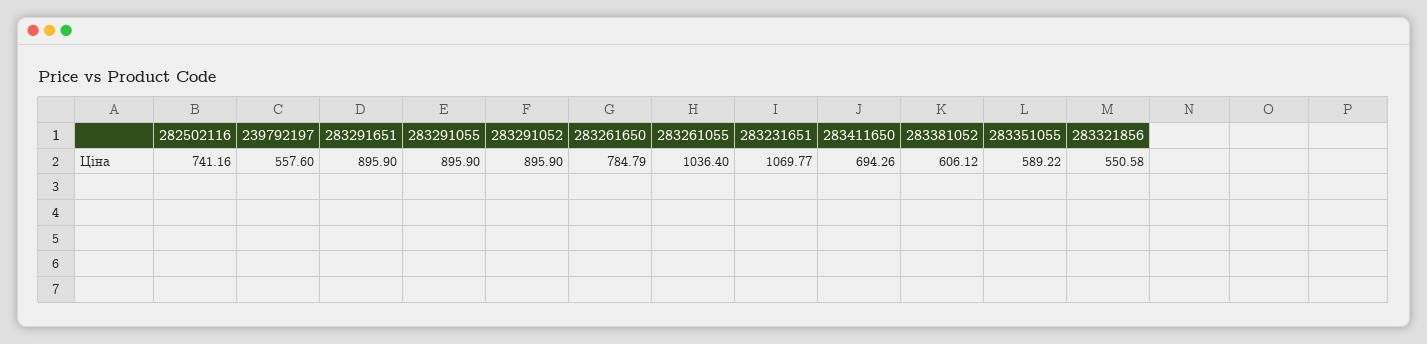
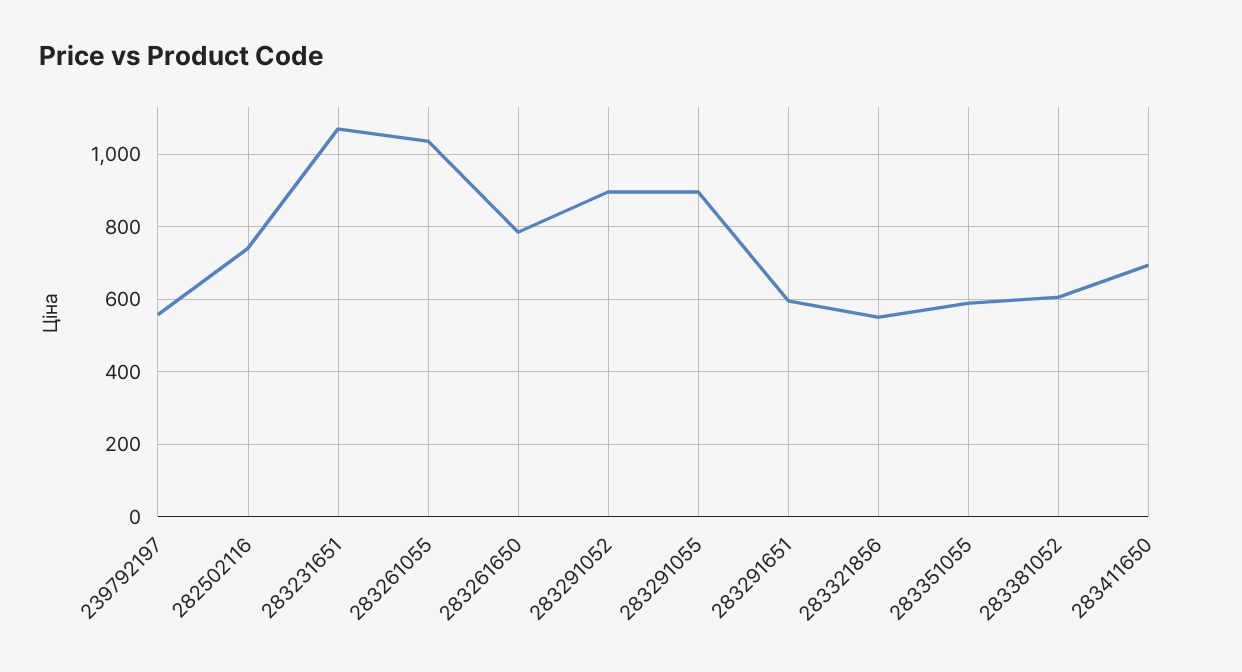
283291651: 895.9 -> 600

